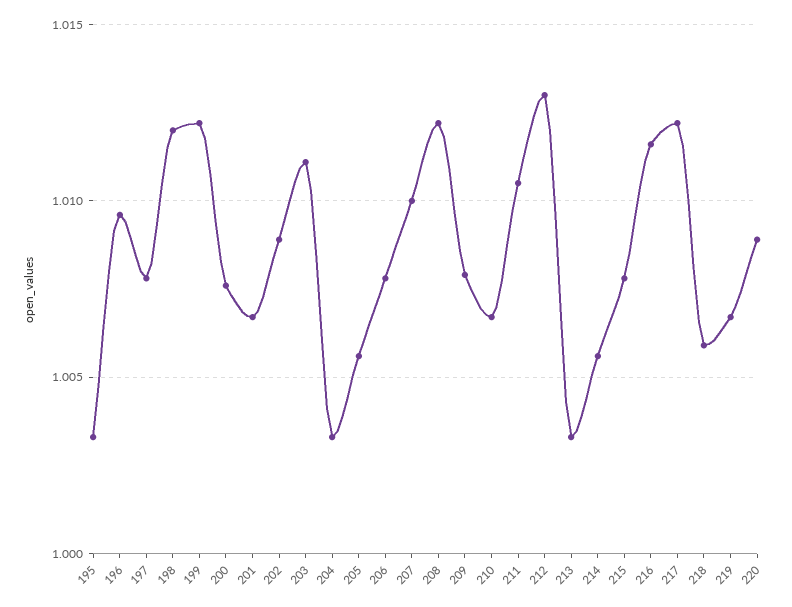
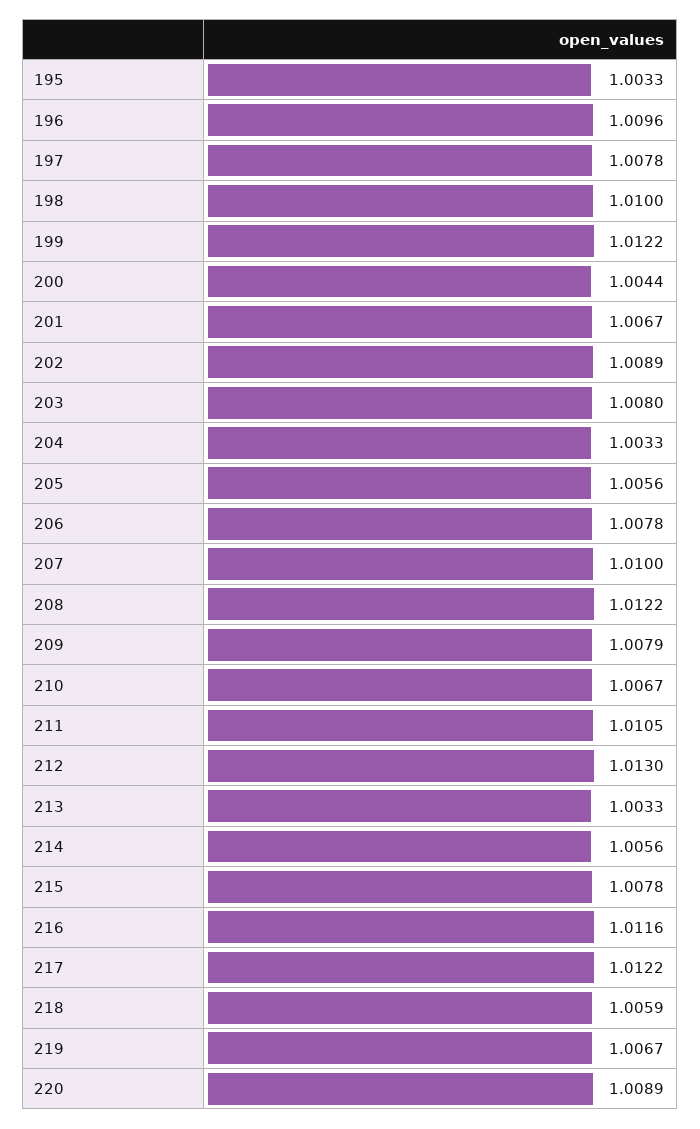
198: 1.012 -> 1.01
200: 1.0075 -> 1.0044
203: 1.011 -> 1.008

